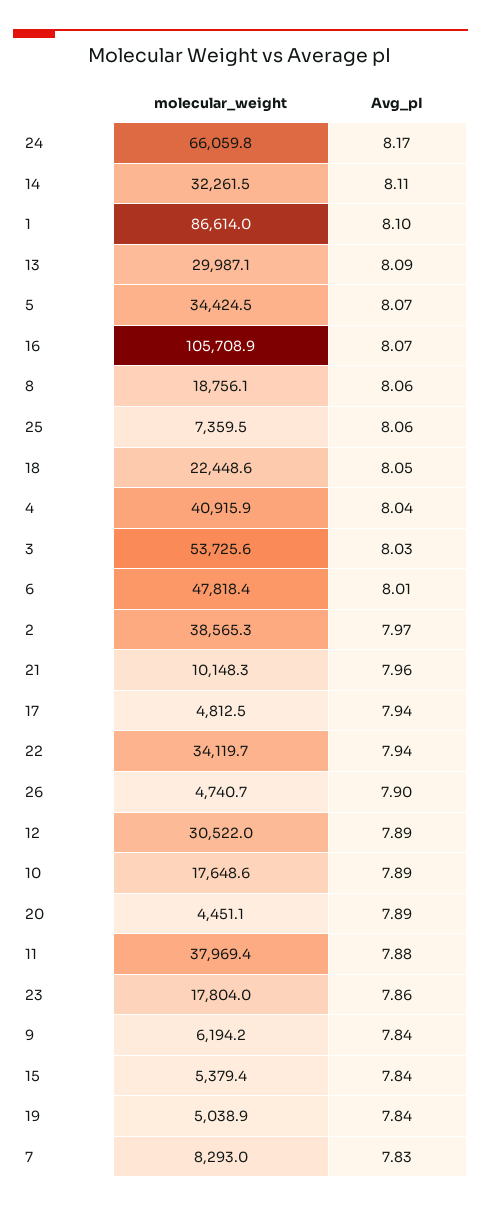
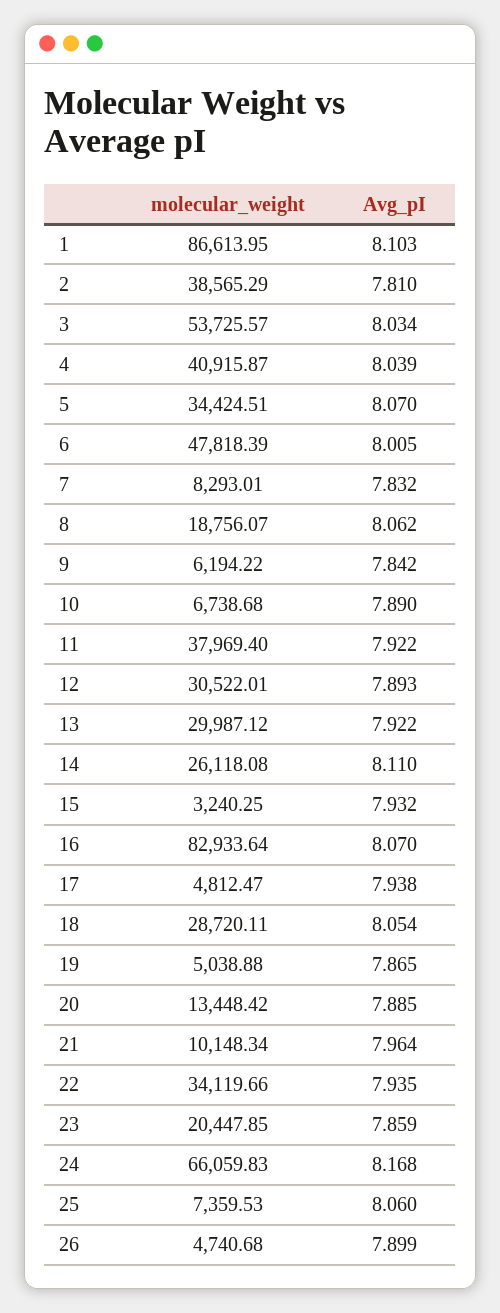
molecular_weight, 14: 32261.5 -> 26118.08
Avg_pI, 13: 8.09 -> 7.922
molecular_weight, 16: 105708.9 -> 82933.64
molecular_weight, 18: 22448.6 -> 28720.11
Avg_pI, 2: 7.97 -> 7.81
molecular_weight, 10: 17648.6 -> 6738.68
molecular_weight, 20: 4451.1 -> 13448.42
Avg_pI, 11: 7.88 -> 7.922
molecular_weight, 23: 17804 -> 20447.85
molecular_weight, 15: 5379.4 -> 3240.25
Avg_pI, 15: 7.84 -> 7.932
Avg_pI, 19: 7.84 -> 7.865

